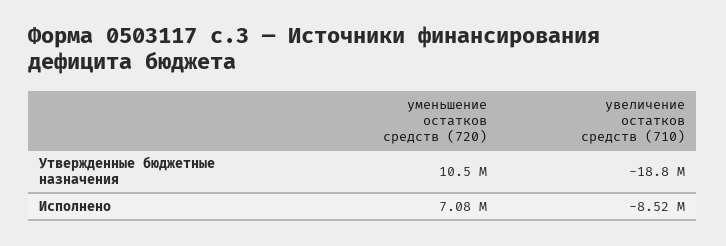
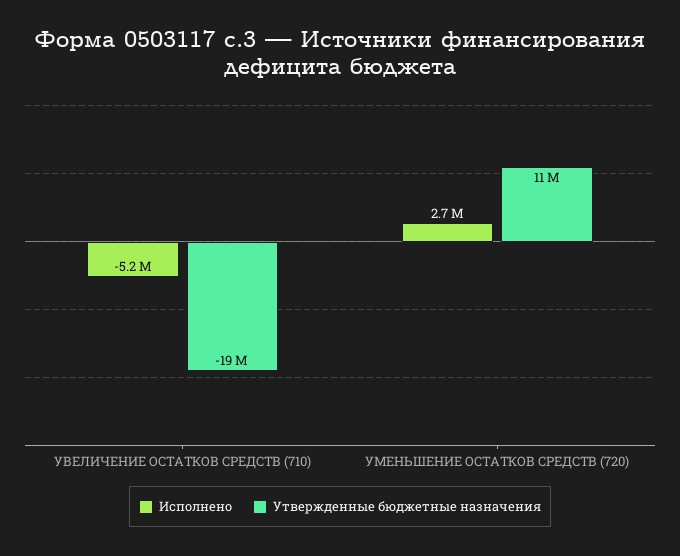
Исполнено, уменьшение остатков средств (720): 7080000 -> 2700000
Исполнено, увеличение остатков средств (710): -8520000 -> -5200000

